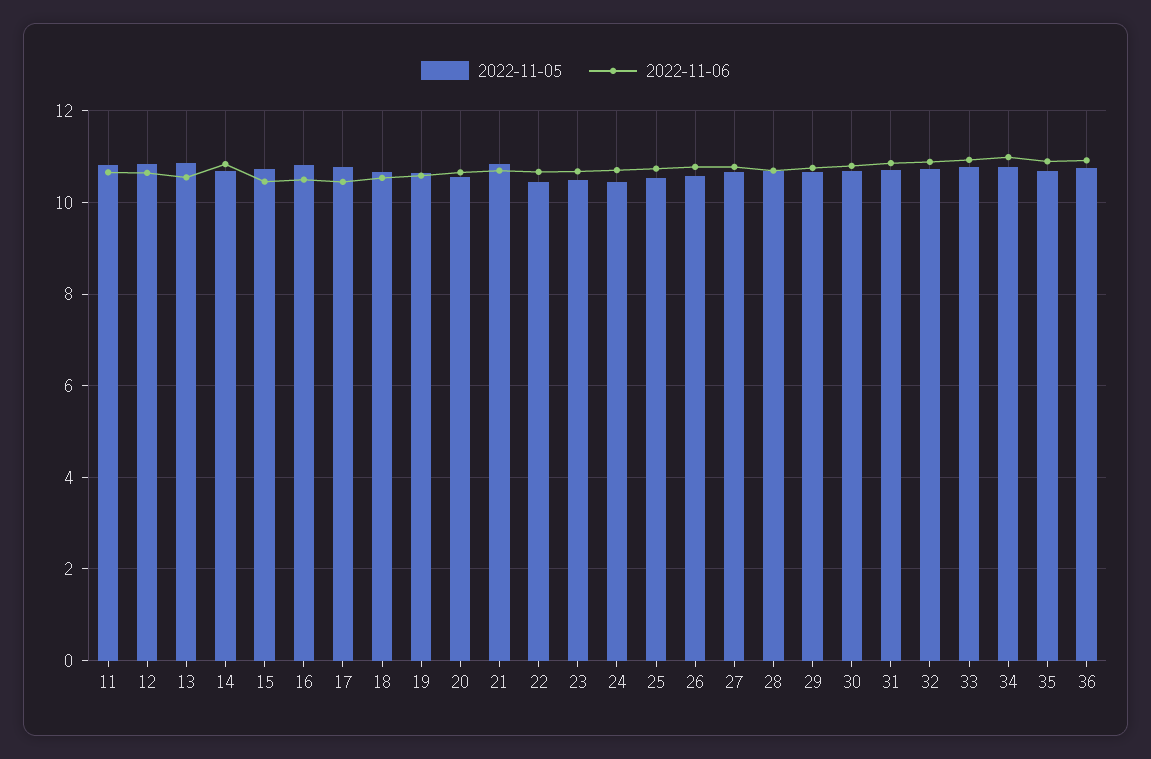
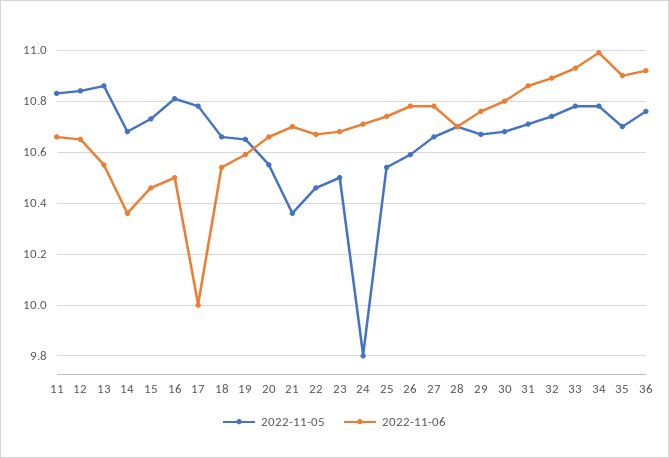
2022-11-06, 14: 10.8 -> 10.35
2022-11-06, 17: 10.4 -> 10
2022-11-05, 21: 10.8 -> 10.35
2022-11-05, 24: 10.4 -> 9.8

